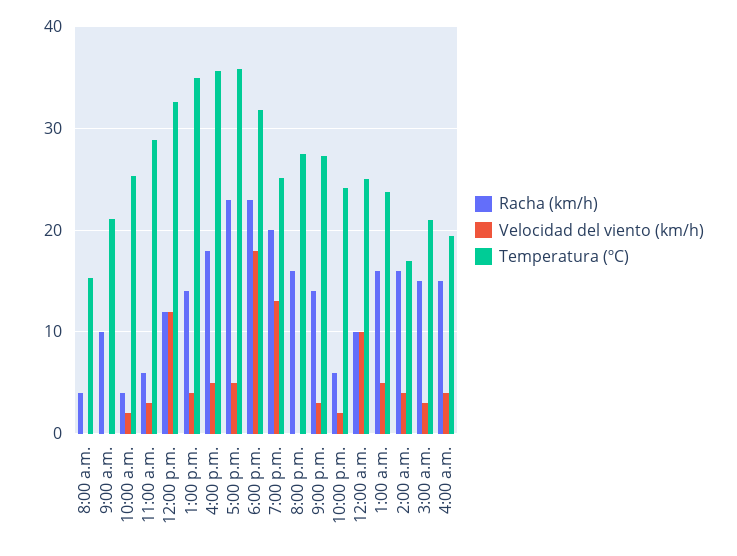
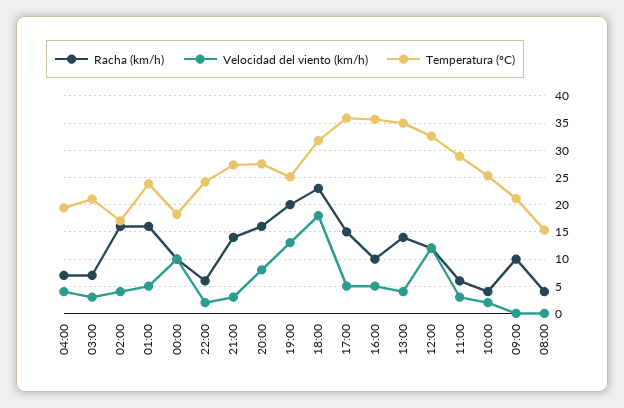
Racha (km/h), 4:00 p.m.: 18 -> 10
Racha (km/h), 5:00 p.m.: 23 -> 15
Velocidad del viento (km/h), 8:00 p.m.: 0 -> 7.5
Temperatura (ºC), 12:00 a.m.: 25 -> 17.5
Racha (km/h), 3:00 a.m.: 15 -> 7.5
Racha (km/h), 4:00 a.m.: 15 -> 7.5

